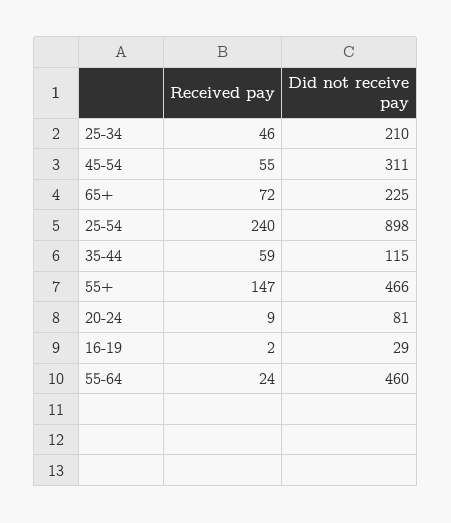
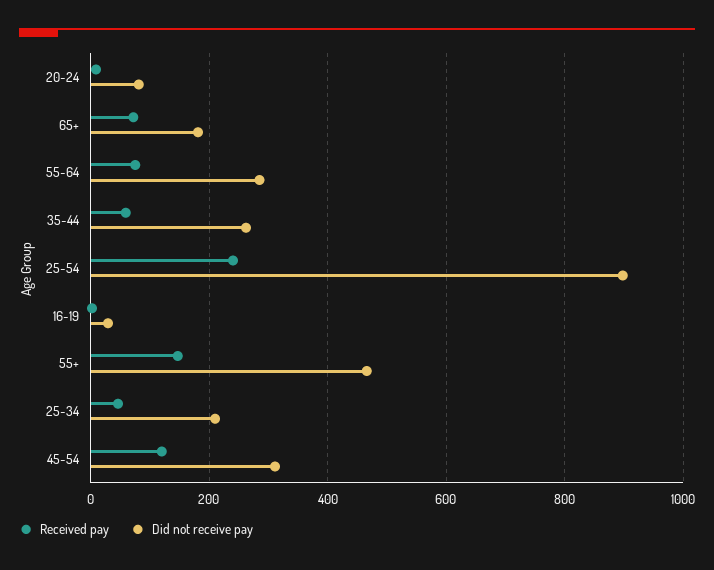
Received pay, 45-54: 55 -> 120
Did not receive pay, 65+: 225 -> 180
Did not receive pay, 35-44: 115 -> 260
Received pay, 55-64: 24 -> 80
Did not receive pay, 55-64: 460 -> 280

